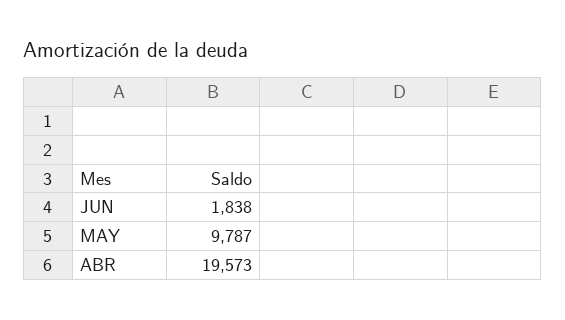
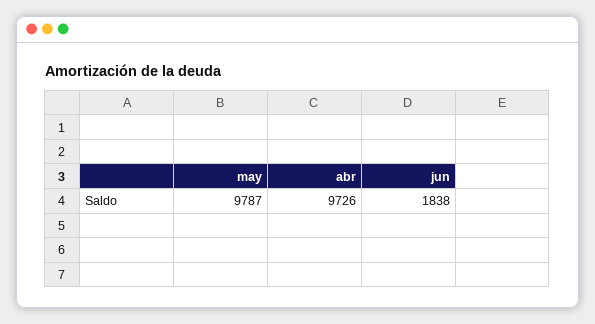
ABR: 19573 -> 9726

